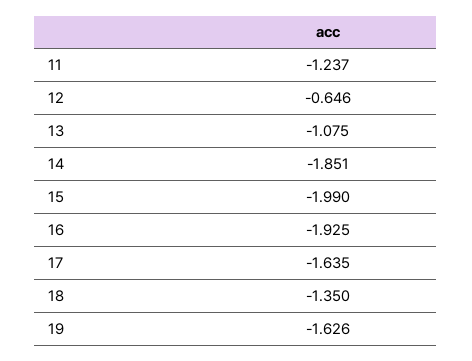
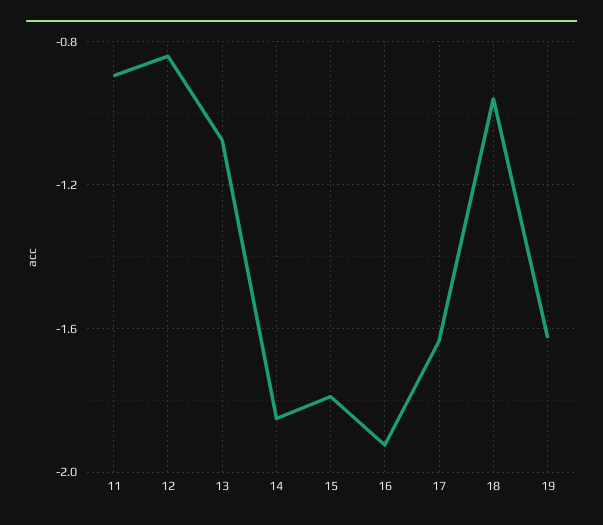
11: -1.237 -> -0.9
12: -0.646 -> -0.85
15: -1.99 -> -1.8
18: -1.35 -> -0.95

